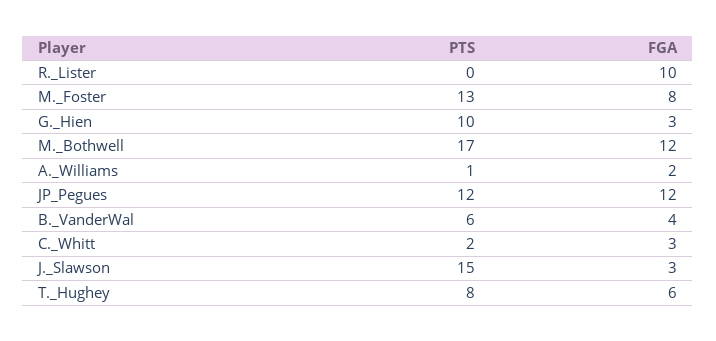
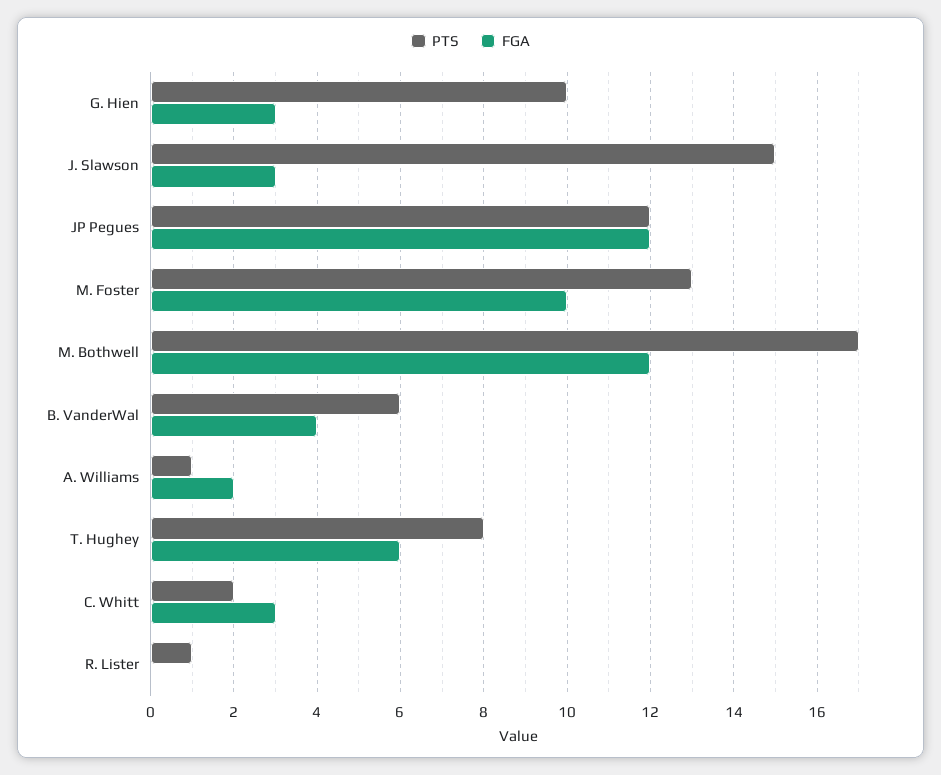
PTS, R._Lister: 0 -> 1
FGA, R._Lister: 10 -> 0
FGA, M._Foster: 8 -> 10

